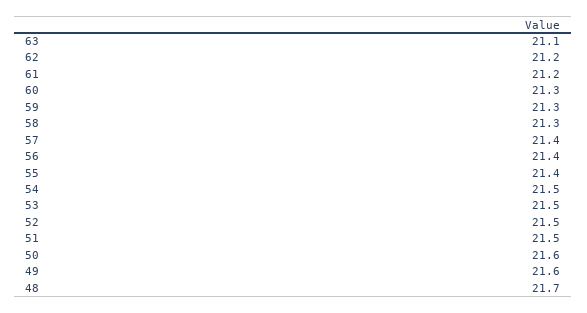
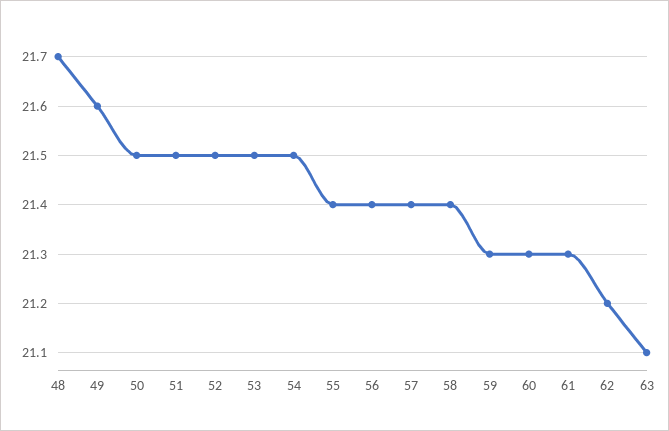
61: 21.2 -> 21.3
58: 21.3 -> 21.4
50: 21.6 -> 21.5

